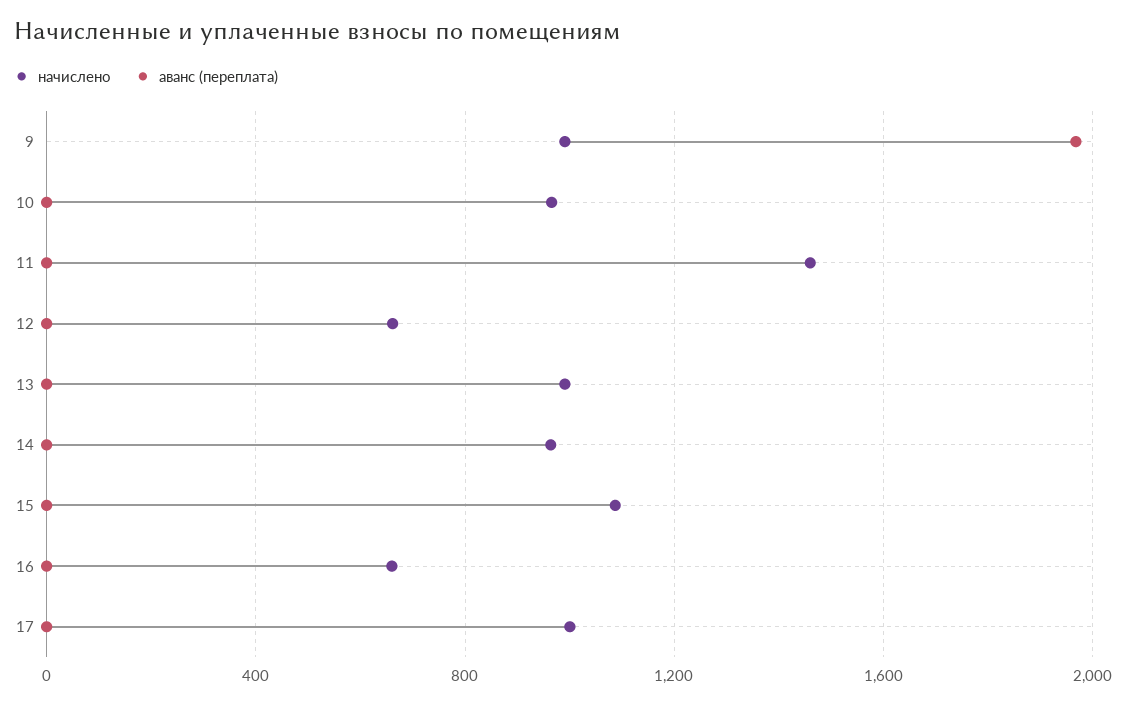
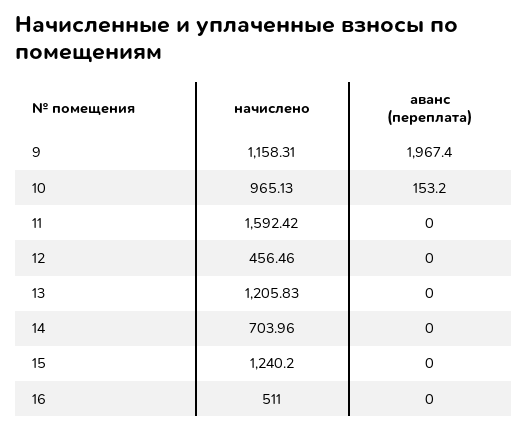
начислено, 9: 1000 -> 1158.31
аванс (переплата), 10: 0 -> 153.2
начислено, 11: 1450 -> 1592.42
начислено, 12: 650 -> 456.46
начислено, 13: 1000 -> 1205.83
начислено, 14: 950 -> 703.96
начислено, 15: 1100 -> 1240.2
начислено, 16: 650 -> 511
начислено, 17: 1000 -> none
аванс (переплата), 17: 0 -> none

